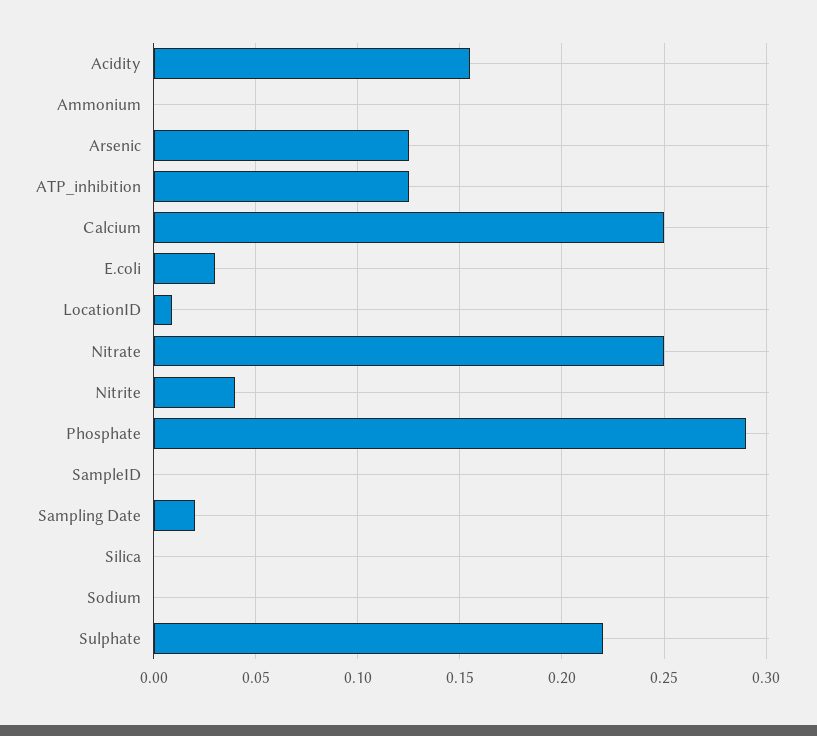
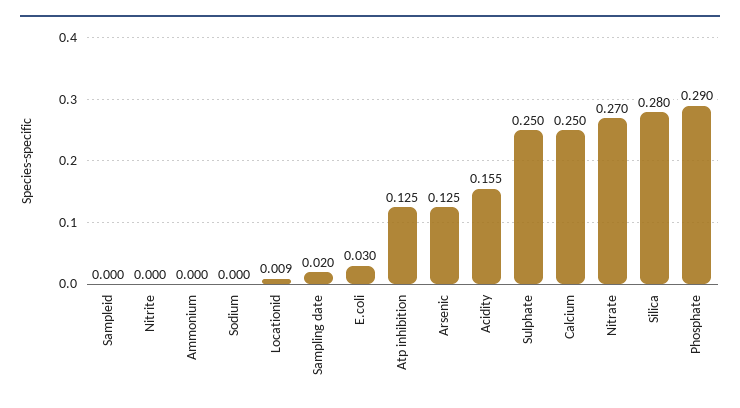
Nitrate: 0.25 -> 0.27
Nitrite: 0.04 -> 0
Silica: 0 -> 0.28
Sulphate: 0.22 -> 0.25

